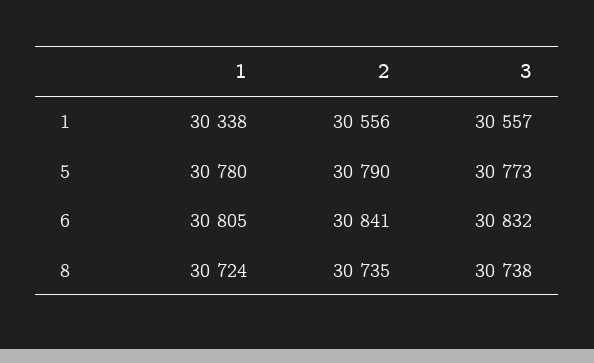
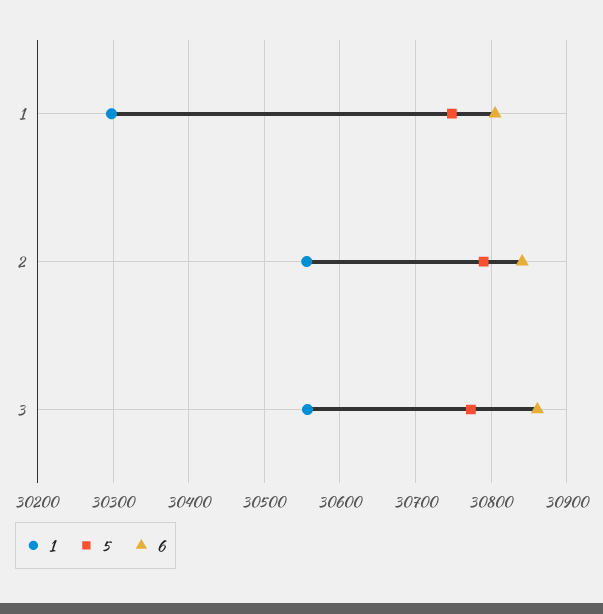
1, 1: 30338 -> 30300
5, 1: 30780 -> 30750
6, 3: 30832 -> 30860
8, 1: 30724 -> none
8, 2: 30735 -> none
8, 3: 30738 -> none

